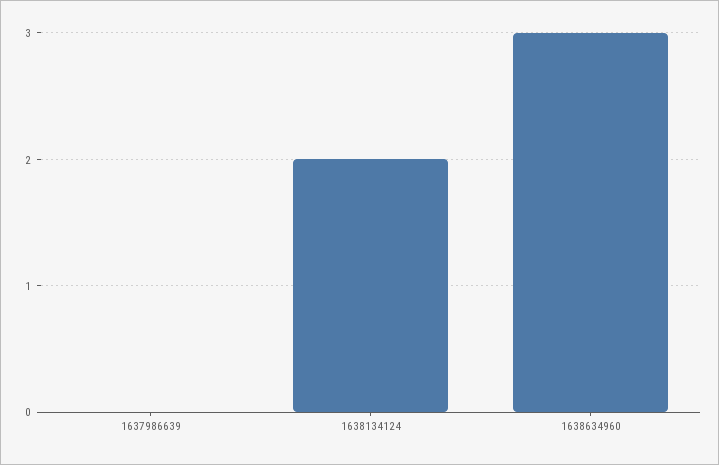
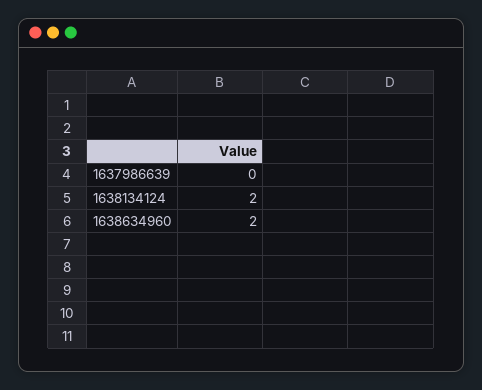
1638634960: 3 -> 2

